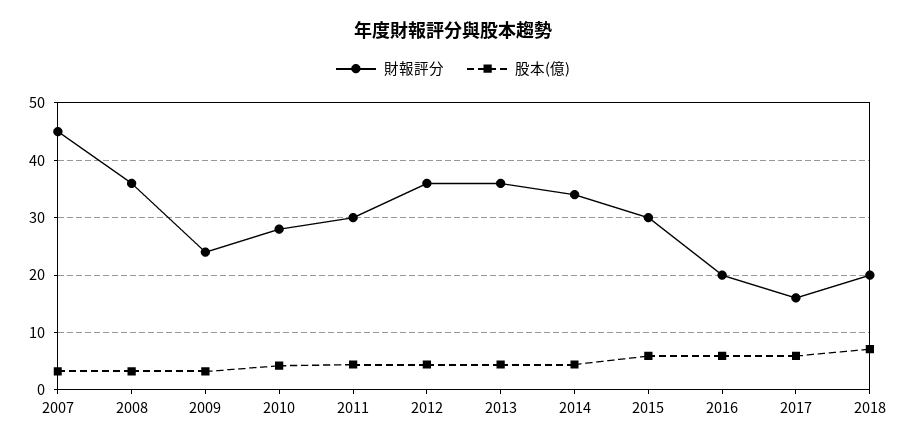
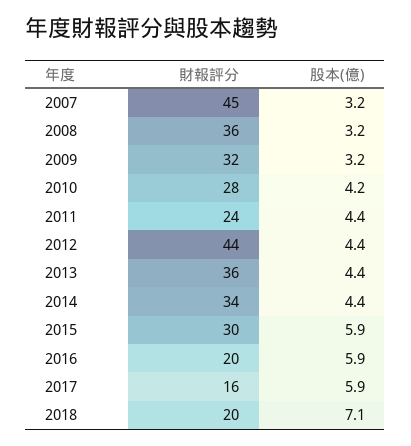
財報評分, 2009: 24 -> 32
財報評分, 2011: 30 -> 24
財報評分, 2012: 36 -> 44

